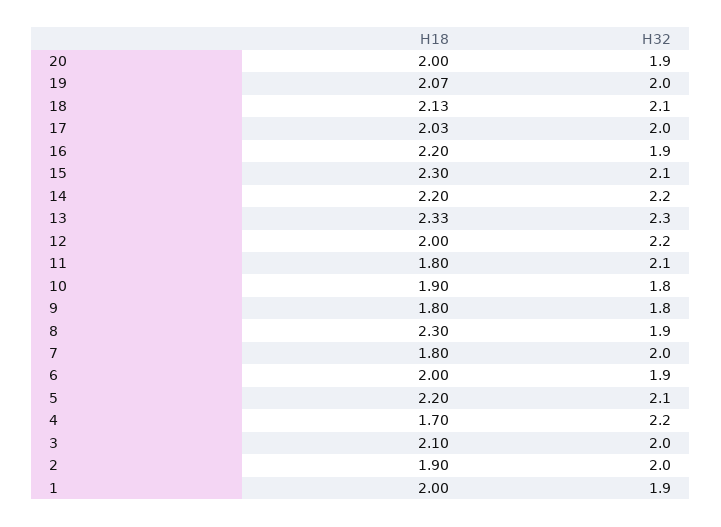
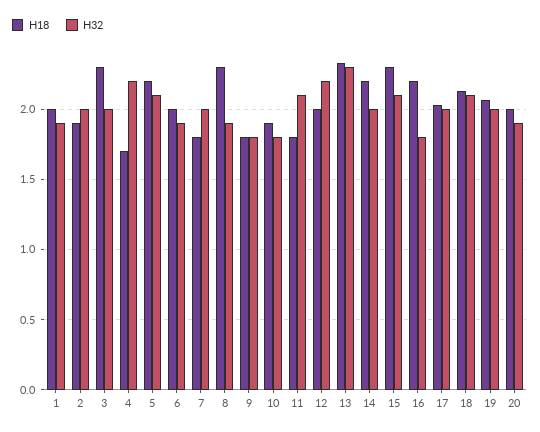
H32, 16: 1.9 -> 1.8
H32, 14: 2.2 -> 2
H18, 3: 2.1 -> 2.3

